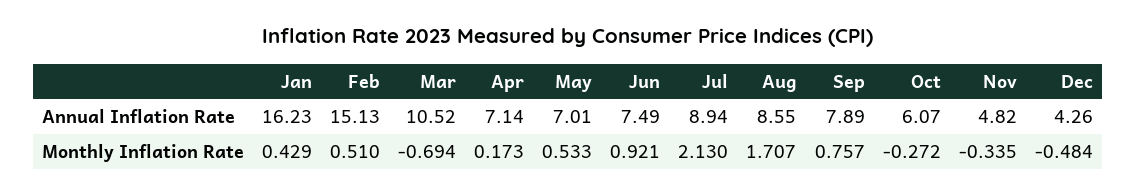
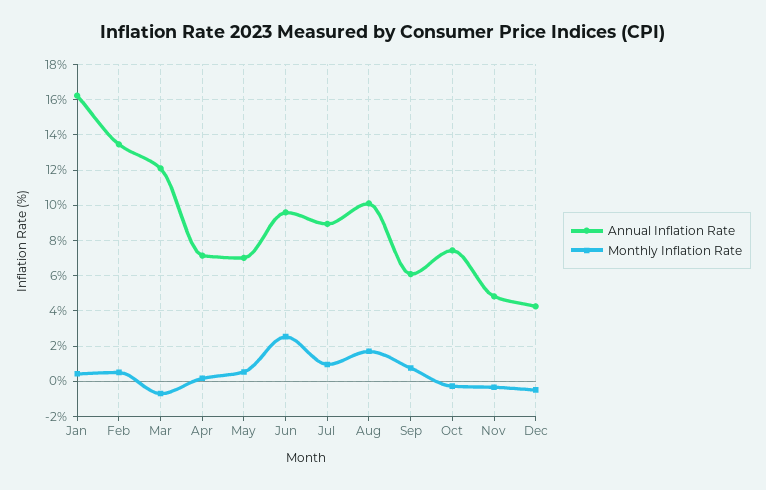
Annual Inflation Rate, Feb: 15.13 -> 13.5
Annual Inflation Rate, Mar: 10.52 -> 12
Annual Inflation Rate, Jun: 7.49 -> 9.5
Annual Inflation Rate, Aug: 8.55 -> 10
Annual Inflation Rate, Sep: 7.89 -> 6
Annual Inflation Rate, Oct: 6.07 -> 7.5
Monthly Inflation Rate, Jun: 0.921 -> 2.5
Monthly Inflation Rate, Jul: 2.13 -> 1

